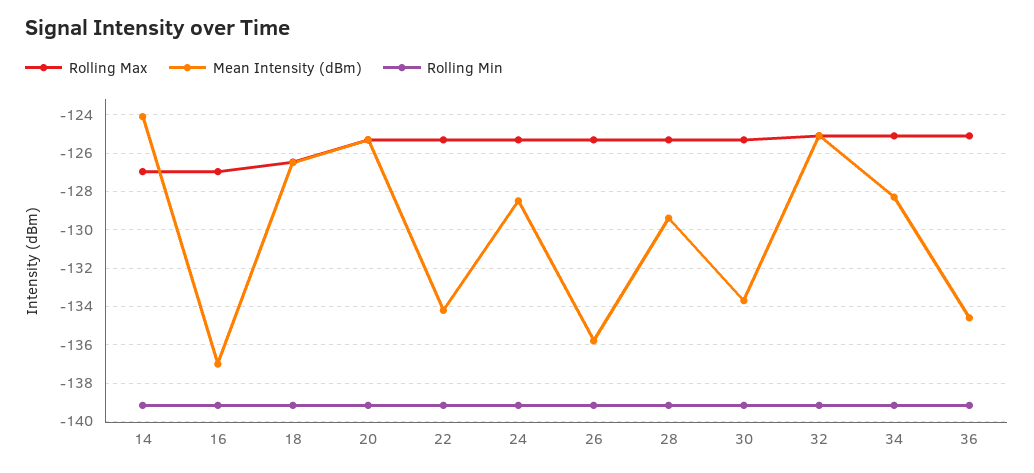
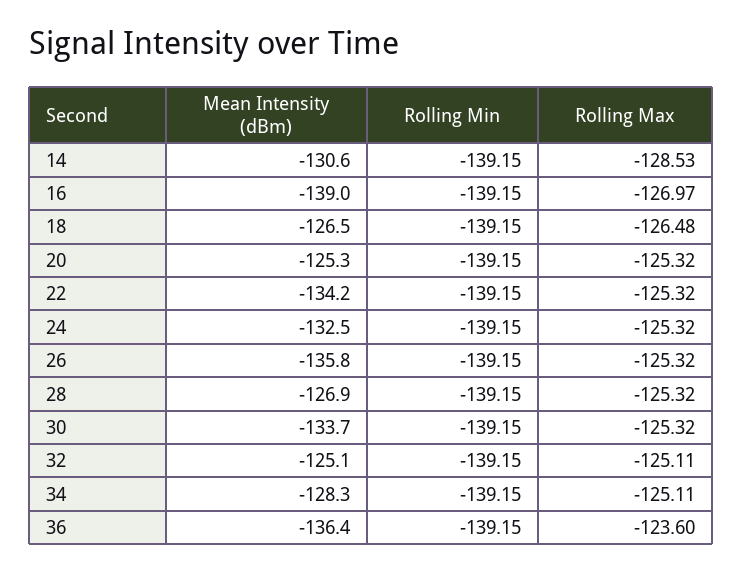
Rolling Max, 14: -127 -> -128.53
Mean Intensity (dBm), 14: -124 -> -130.6
Mean Intensity (dBm), 16: -137 -> -139
Mean Intensity (dBm), 24: -128.5 -> -132.5
Mean Intensity (dBm), 28: -129.5 -> -126.9
Rolling Max, 36: -125 -> -123.6
Mean Intensity (dBm), 36: -134.5 -> -136.4

